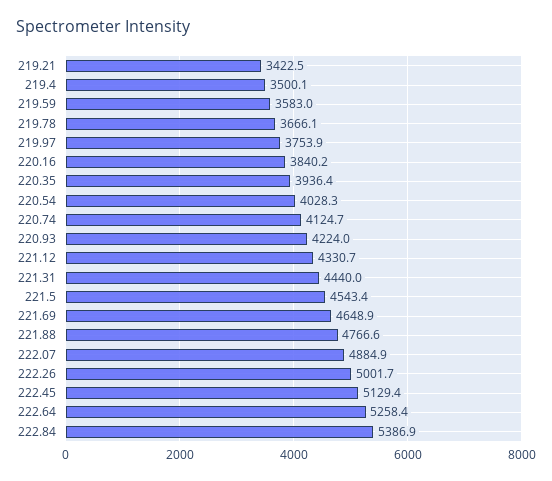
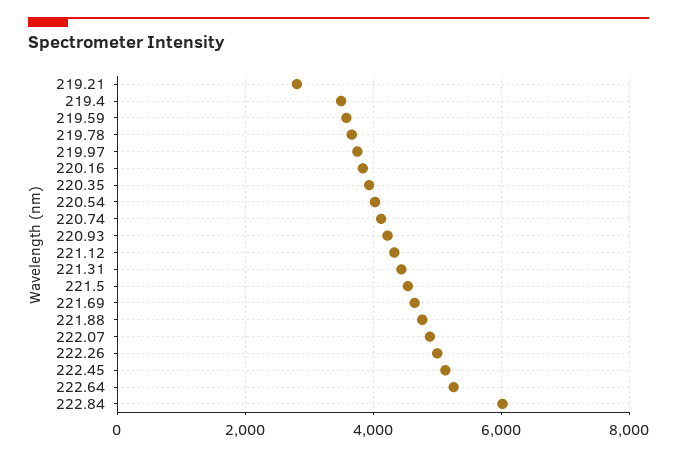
219.21: 3422.5 -> 2800
222.84: 5386.9 -> 6000

